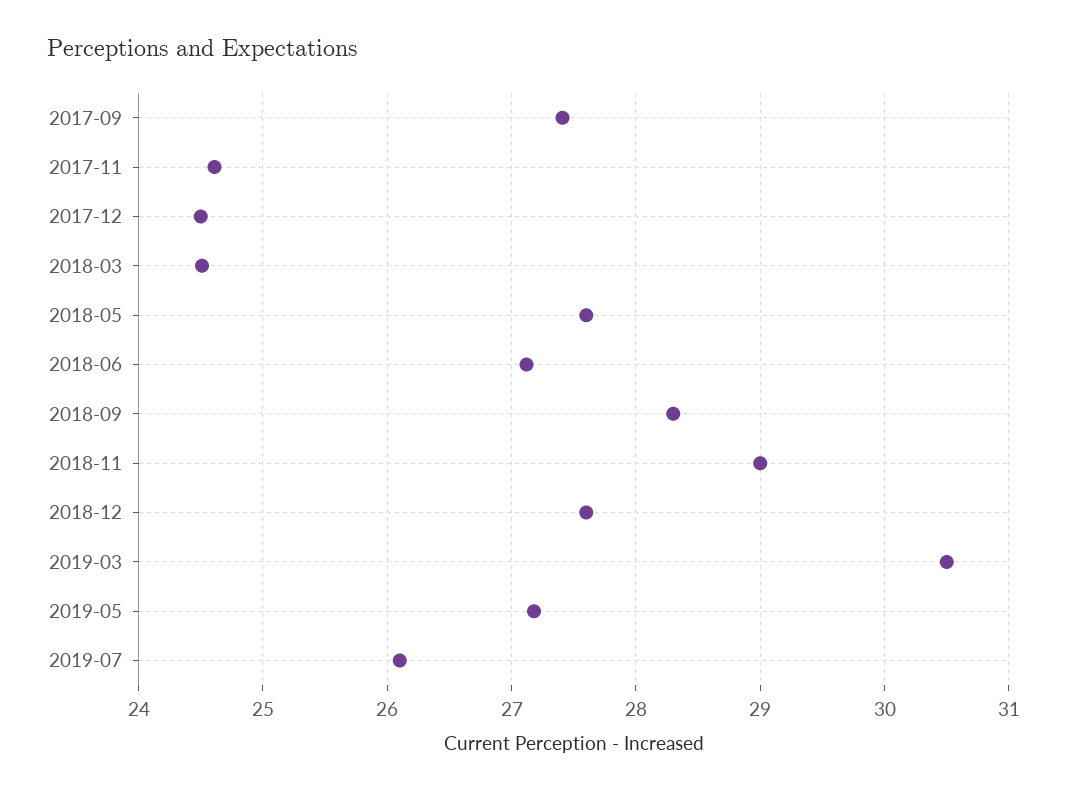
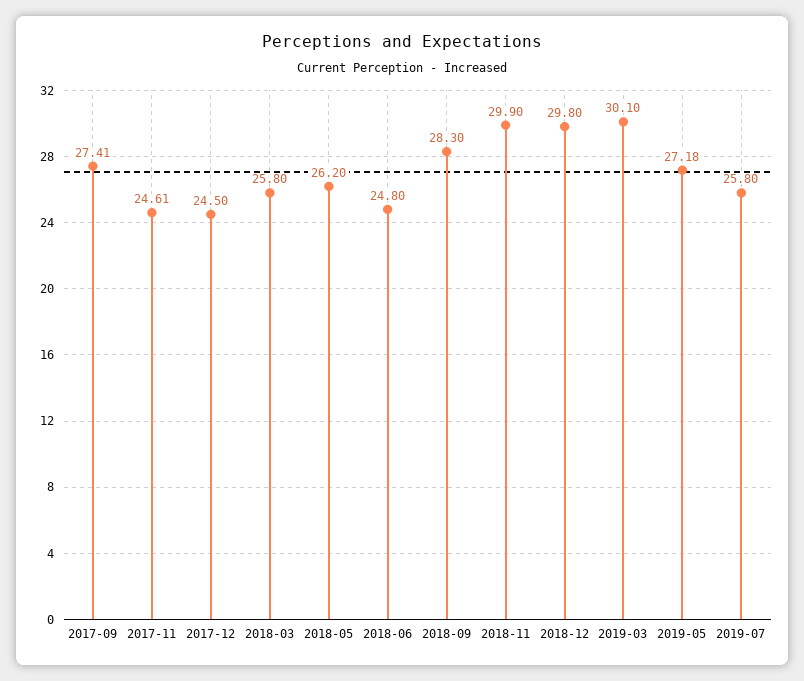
2018-03: 24.5 -> 25.8
2018-05: 27.6 -> 26.2
2018-06: 27.1 -> 24.8
2018-11: 29 -> 29.9
2018-12: 27.6 -> 29.8
2019-03: 30.5 -> 30.1
2019-07: 26.1 -> 25.8

